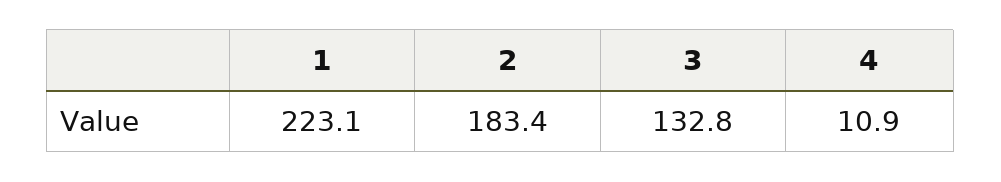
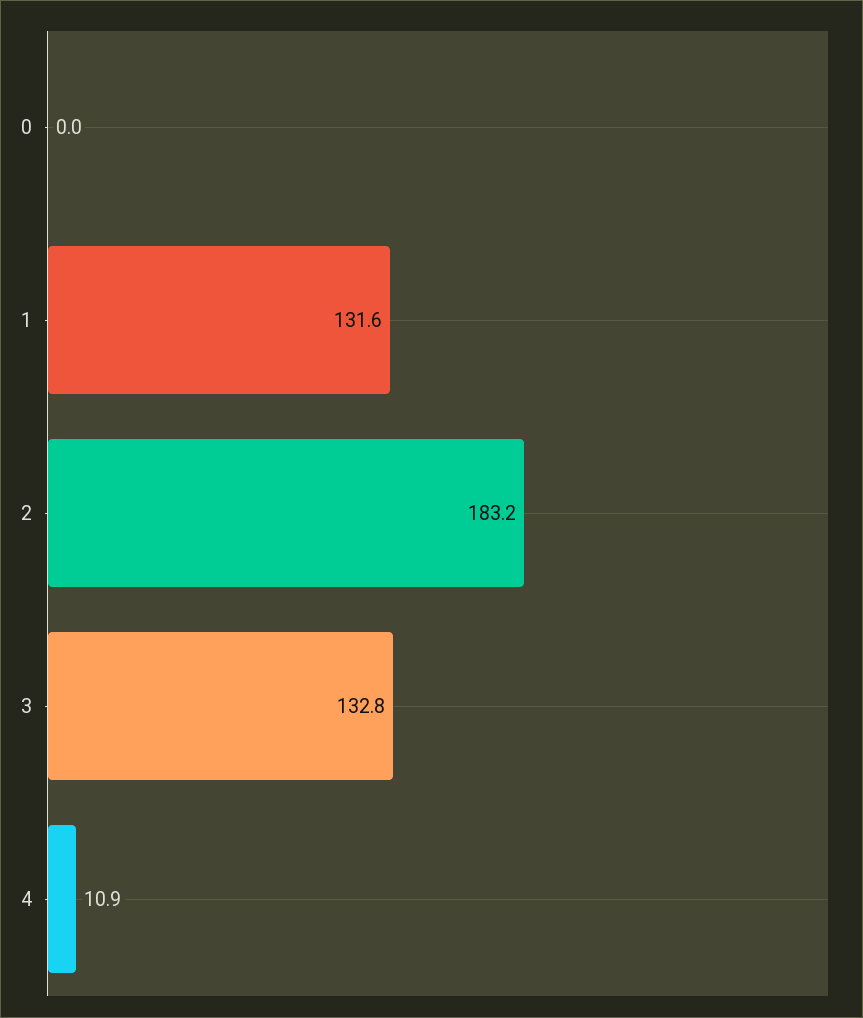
1: 223.1 -> 131.6
2: 183.4 -> 183.2
0: none -> 0

